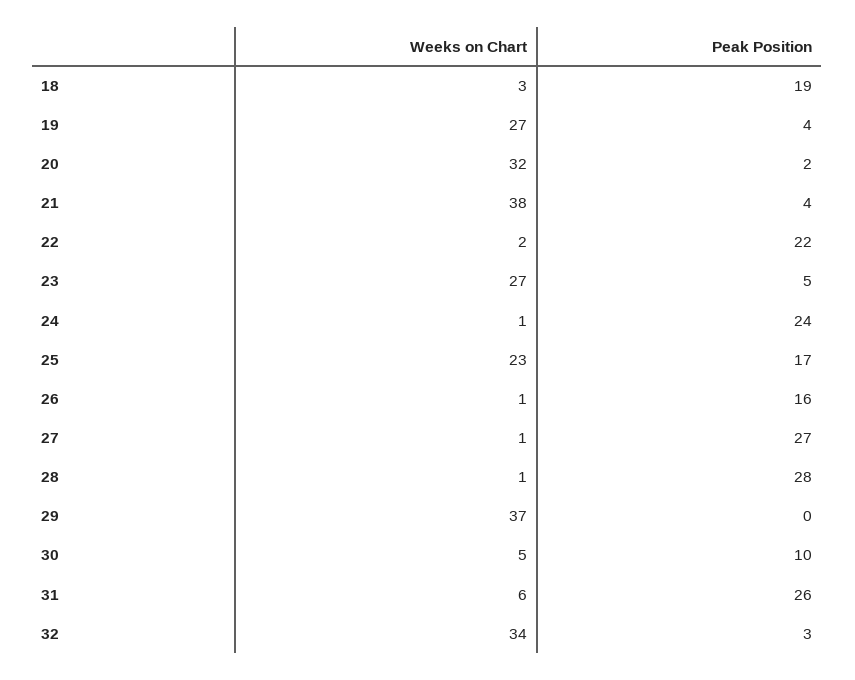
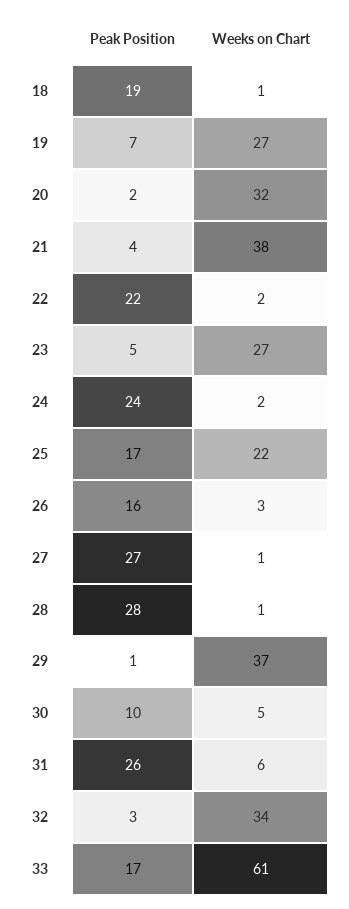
Weeks on Chart, 18: 3 -> 1
Peak Position, 19: 4 -> 7
Weeks on Chart, 24: 1 -> 2
Weeks on Chart, 25: 23 -> 22
Weeks on Chart, 26: 1 -> 3
Peak Position, 29: 0 -> 1
Peak Position, 33: none -> 17
Weeks on Chart, 33: none -> 61

